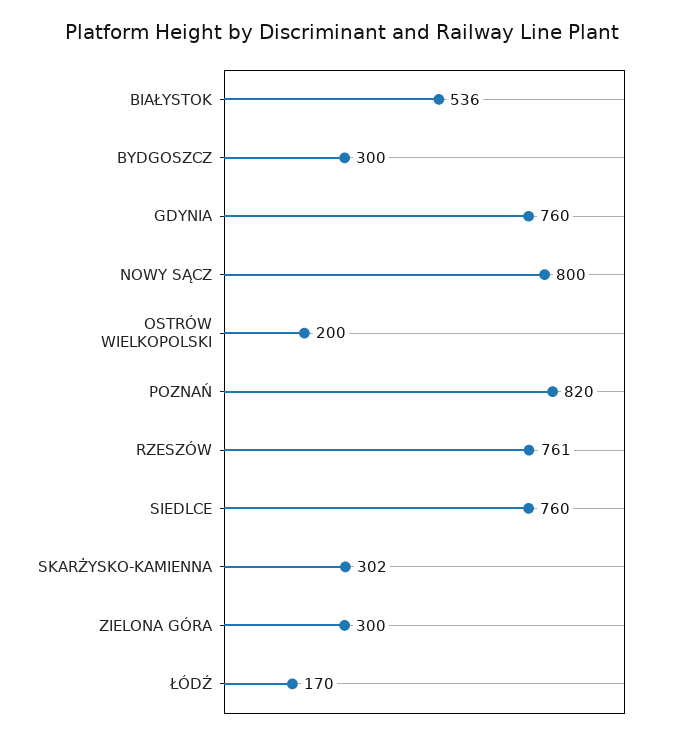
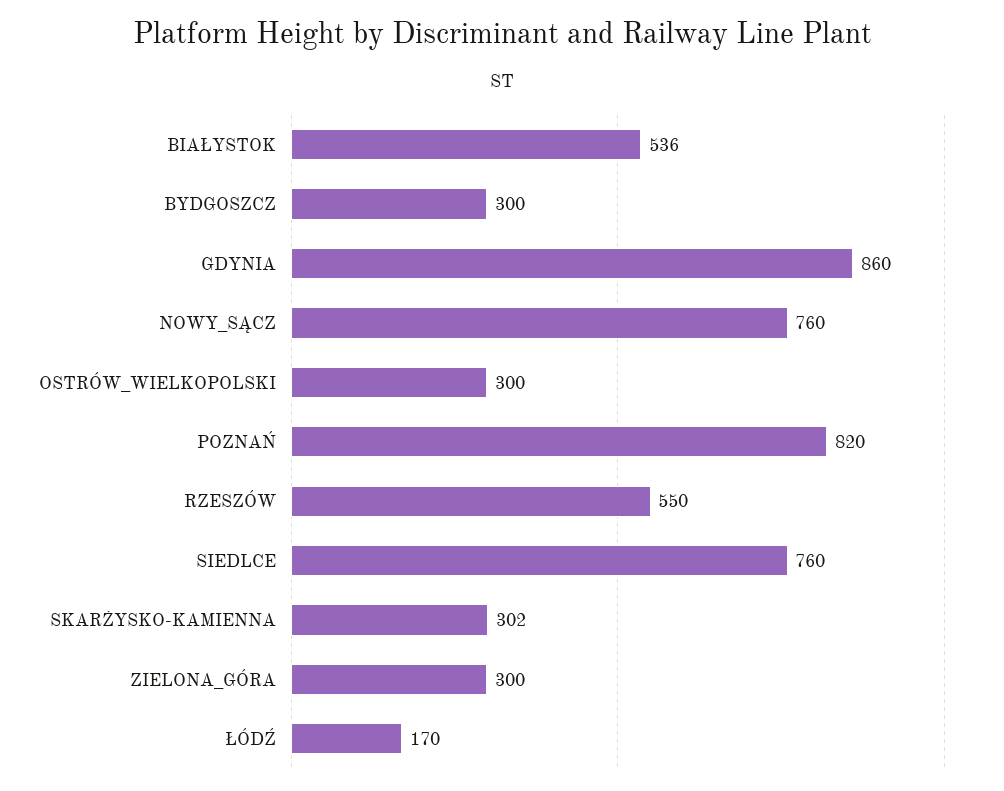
GDYNIA: 760 -> 860
NOWY SĄCZ: 800 -> 760
OSTRÓW WIELKOPOLSKI: 200 -> 300
RZESZÓW: 761 -> 550

